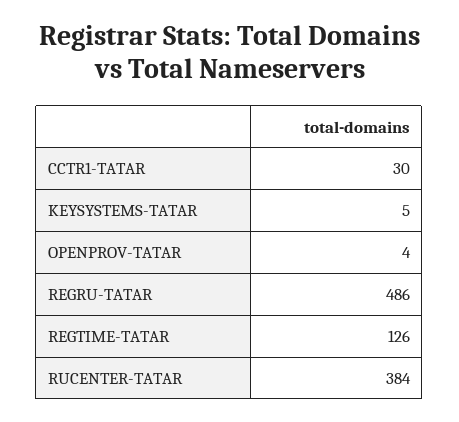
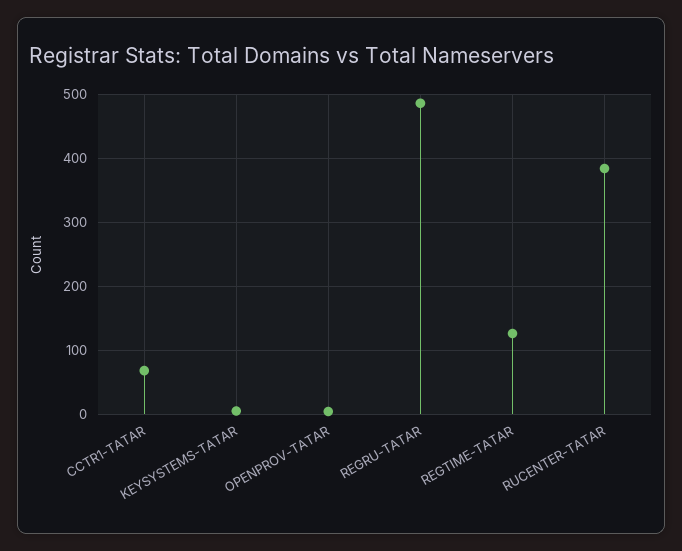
CCTR1-TATAR: 30 -> 70

